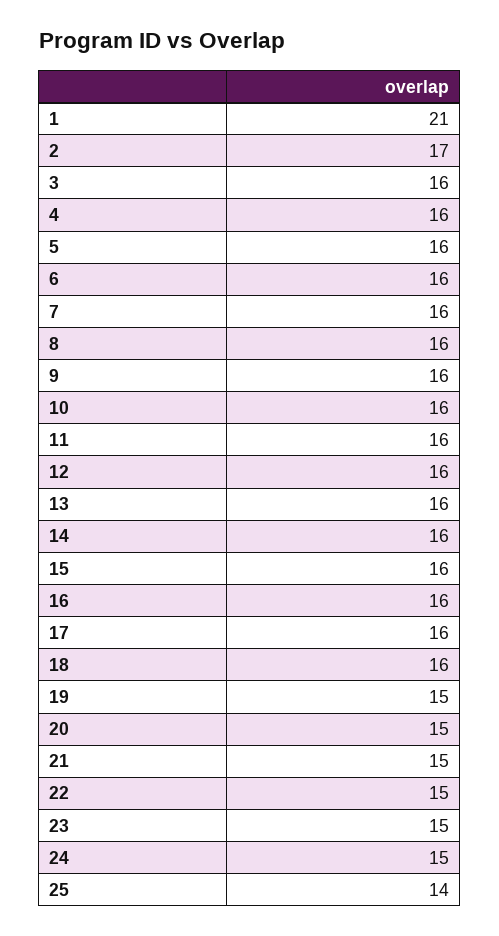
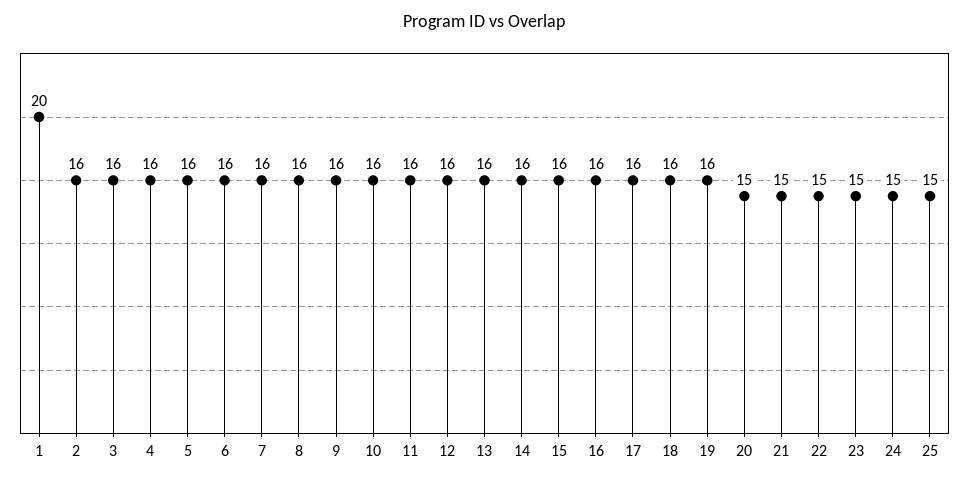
1: 21 -> 20
2: 17 -> 16
19: 15 -> 16
25: 14 -> 15

